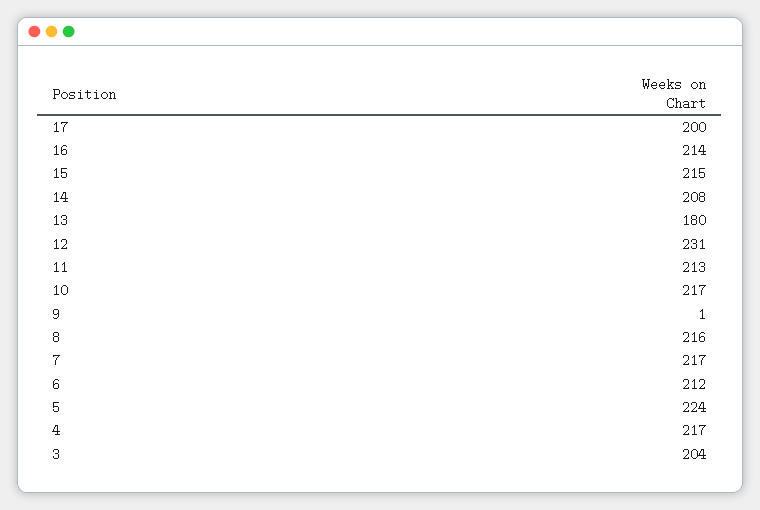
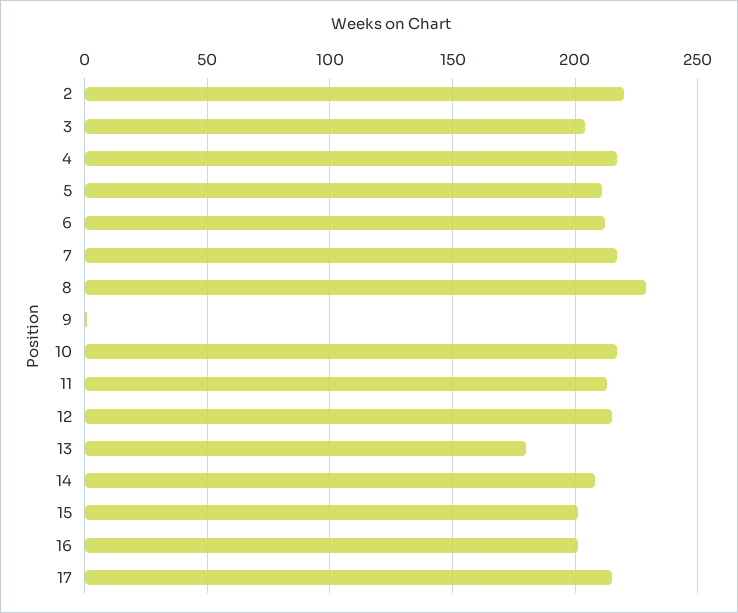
17: 200 -> 215
16: 214 -> 200
15: 215 -> 200
12: 231 -> 215
8: 216 -> 230
5: 224 -> 210
2: none -> 220

